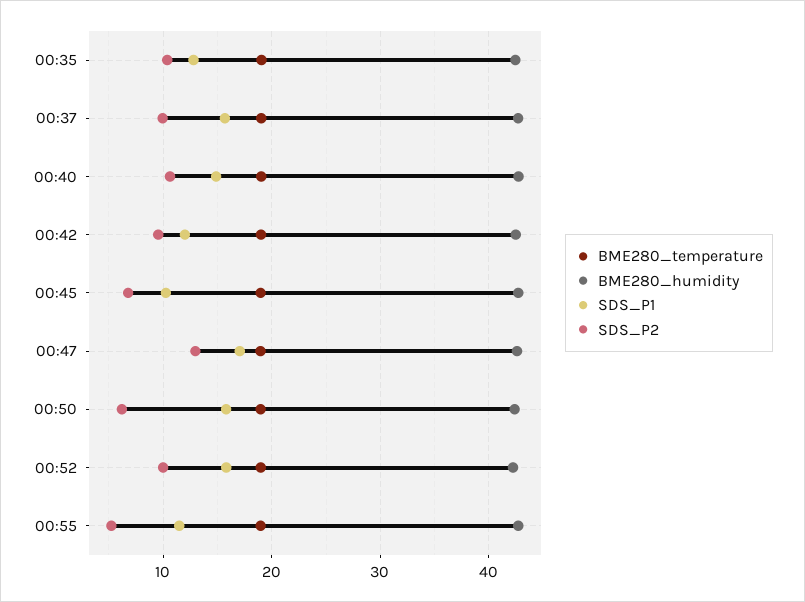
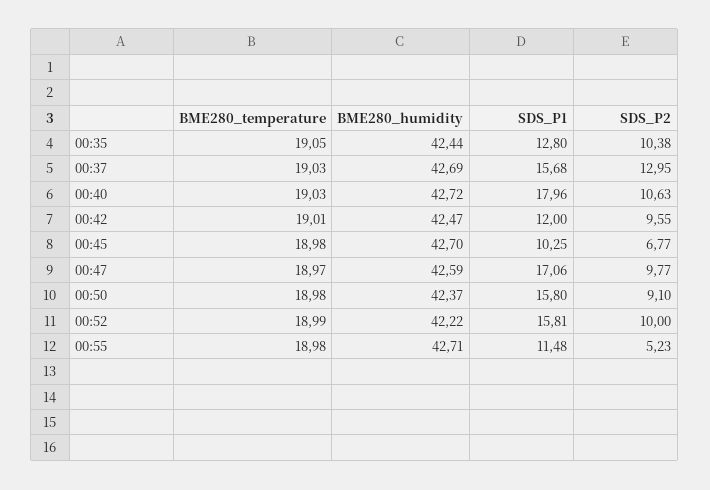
SDS_P2, 00:37: 10 -> 12.95
SDS_P1, 00:40: 15 -> 17.96
SDS_P2, 00:47: 13 -> 9.77
SDS_P2, 00:50: 6 -> 9.1

